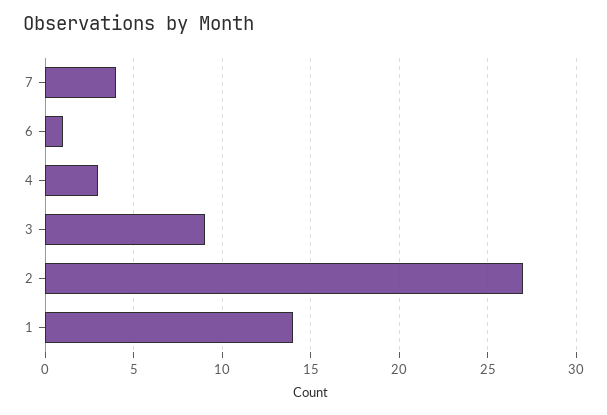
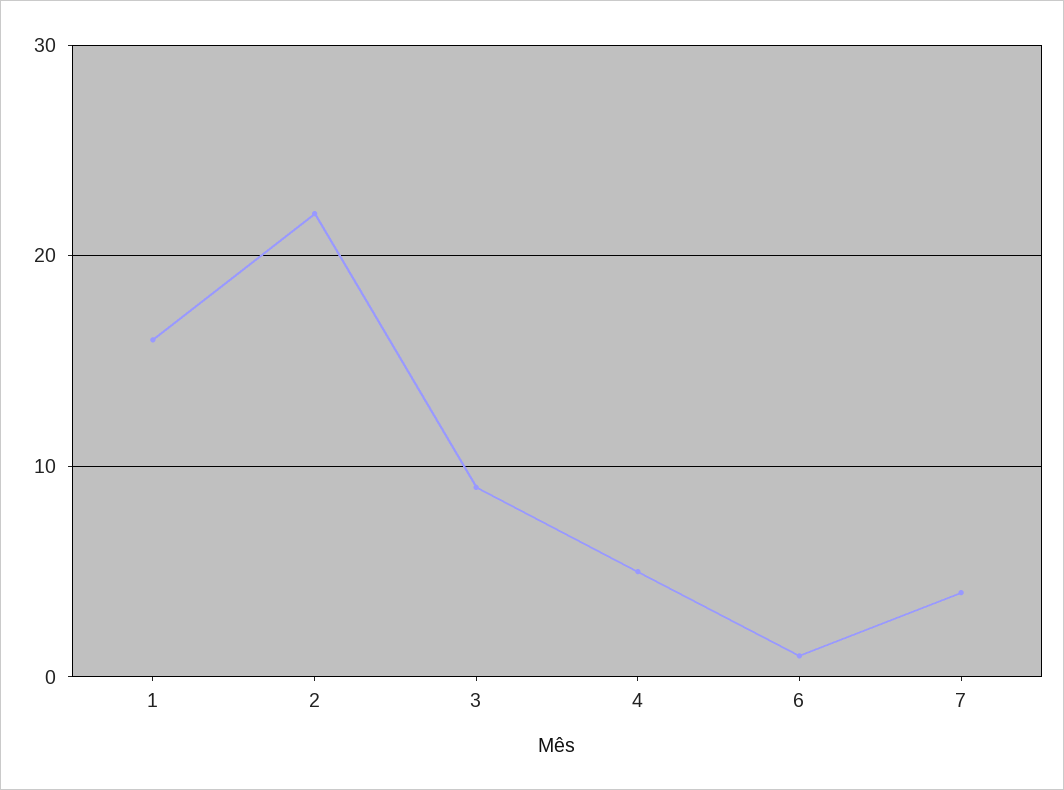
4: 3 -> 5
2: 27 -> 22
1: 14 -> 16

